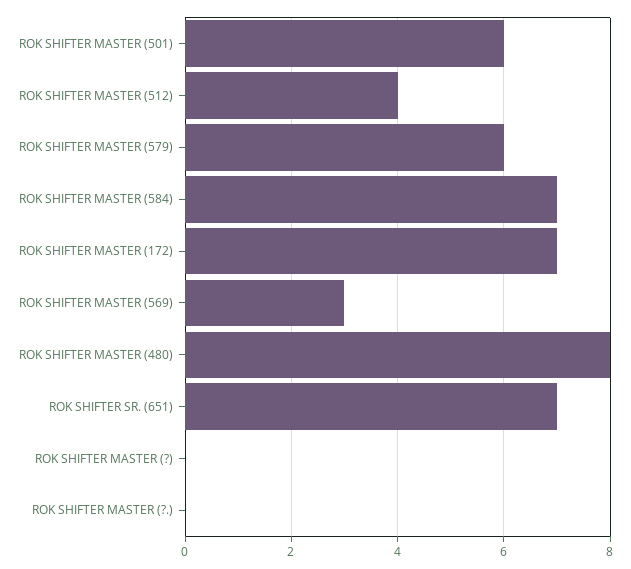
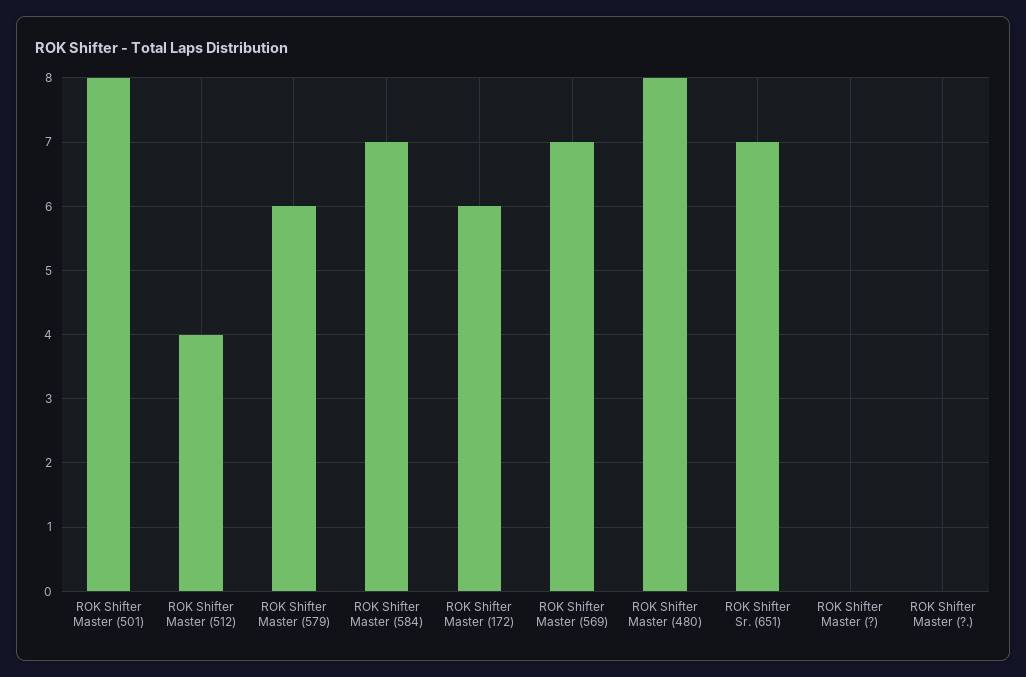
ROK SHIFTER MASTER (501): 6 -> 8
ROK SHIFTER MASTER (172): 7 -> 6
ROK SHIFTER MASTER (569): 3 -> 7

